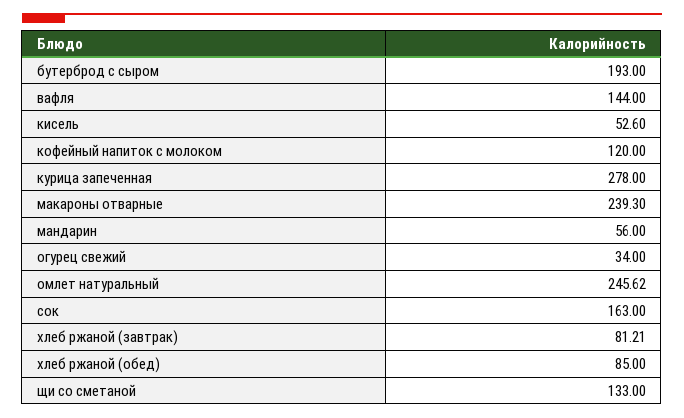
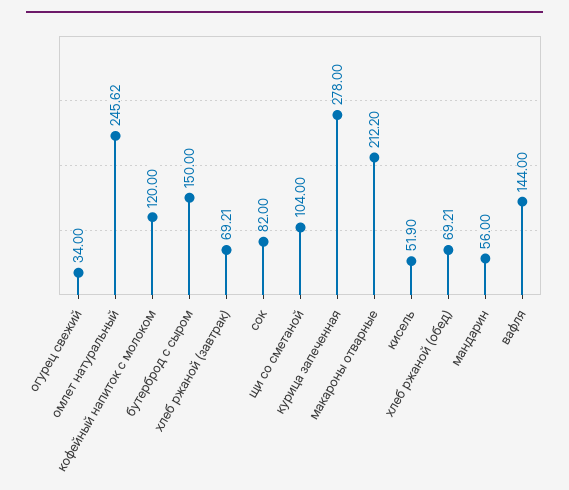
бутерброд с сыром: 193 -> 150
кисель: 52.6 -> 51.9
макароны отварные: 239.3 -> 212.2
сок: 163 -> 82
хлеб ржаной (завтрак): 81.21 -> 69.21
хлеб ржаной (обед): 85 -> 69.21
щи со сметаной: 133 -> 104

